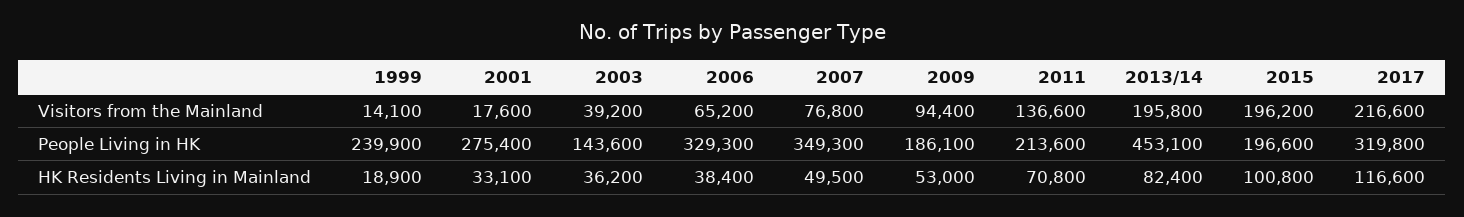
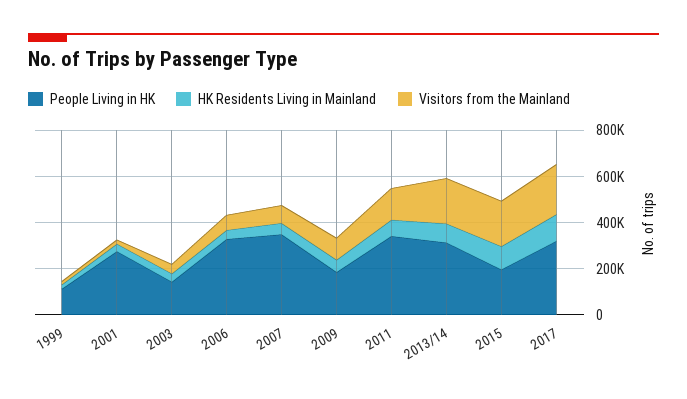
People Living in HK, 1999: 239900 -> 100000
People Living in HK, 2011: 213600 -> 350000
People Living in HK, 2013/14: 453100 -> 300000

